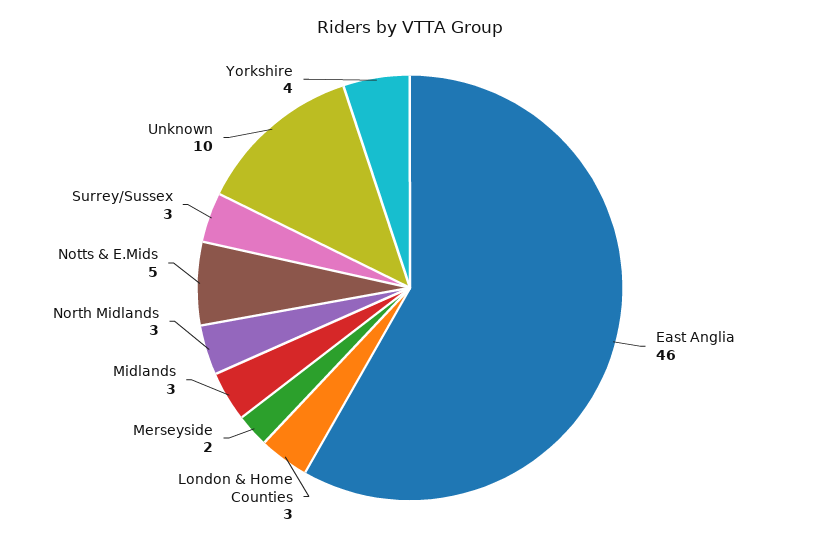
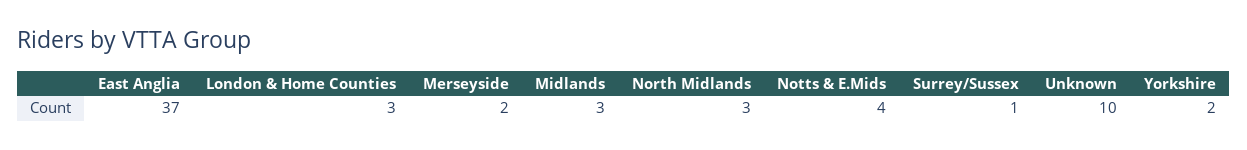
East Anglia: 46 -> 37
Notts & E.Mids: 5 -> 4
Surrey/Sussex: 3 -> 1
Yorkshire: 4 -> 2

